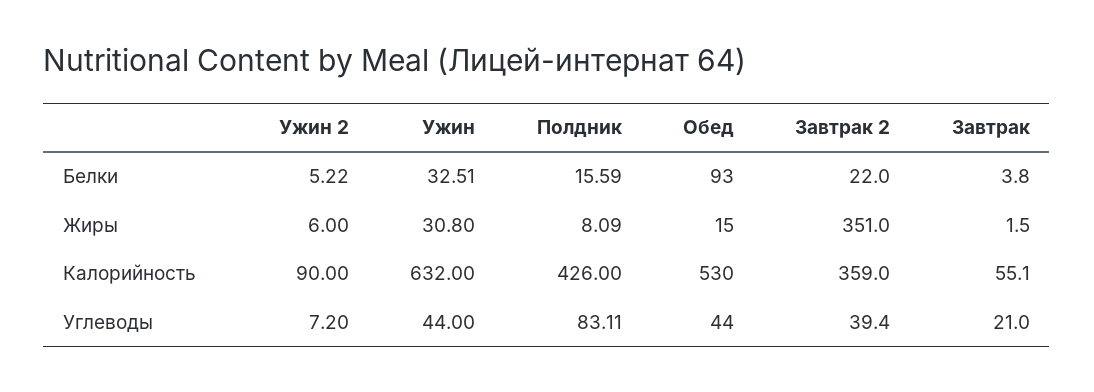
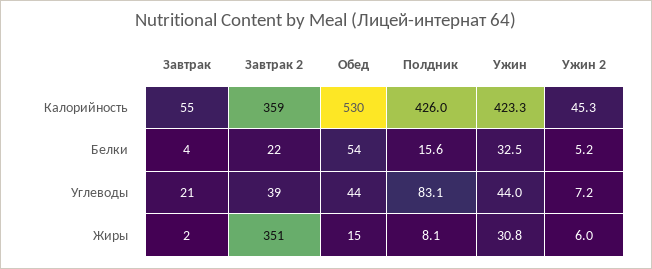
Обед, Белки: 93 -> 54
Ужин 2, Калорийность: 90 -> 45.3
Ужин, Калорийность: 632 -> 423.3

